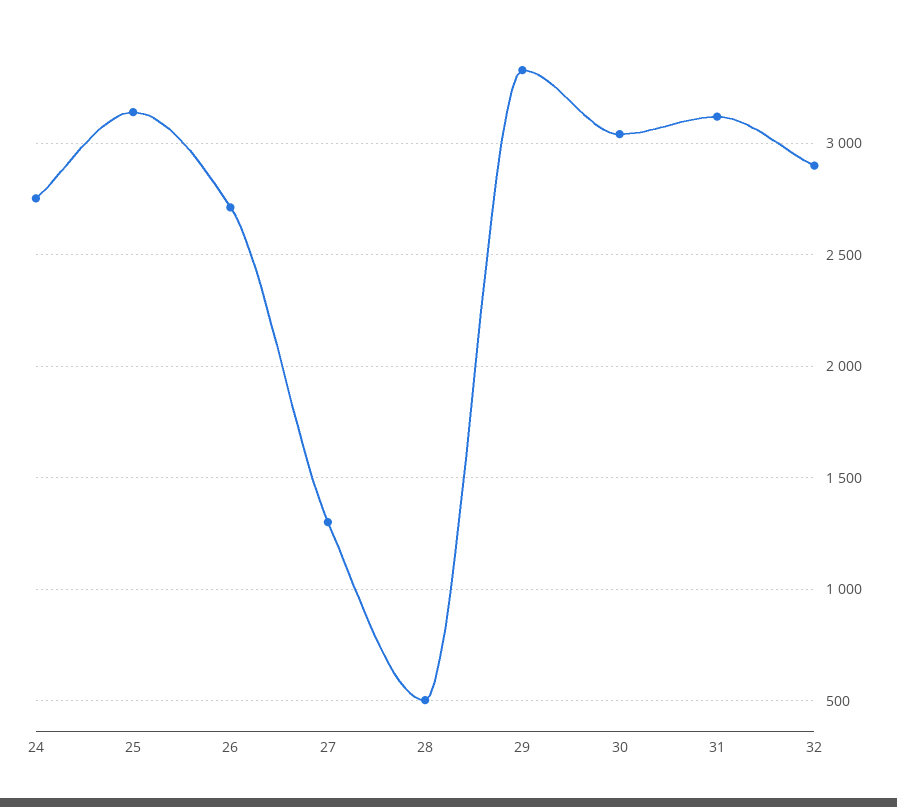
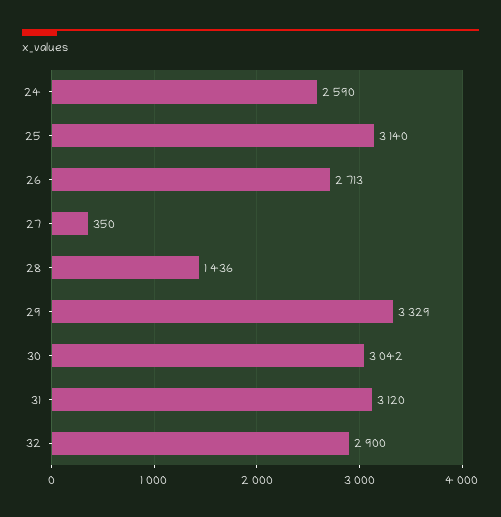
24: 2750 -> 2590
27: 1300 -> 350
28: 500 -> 1436

